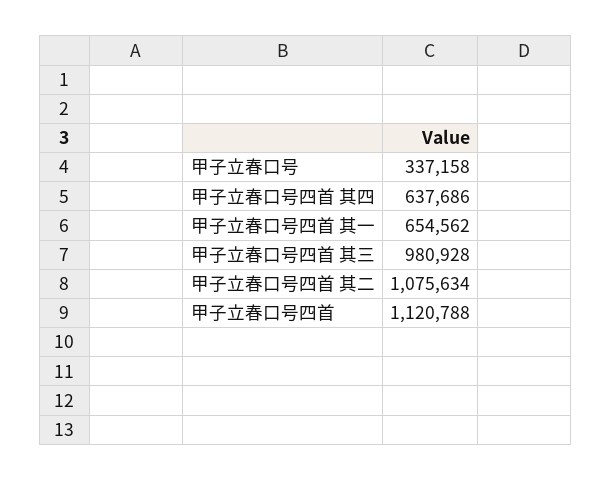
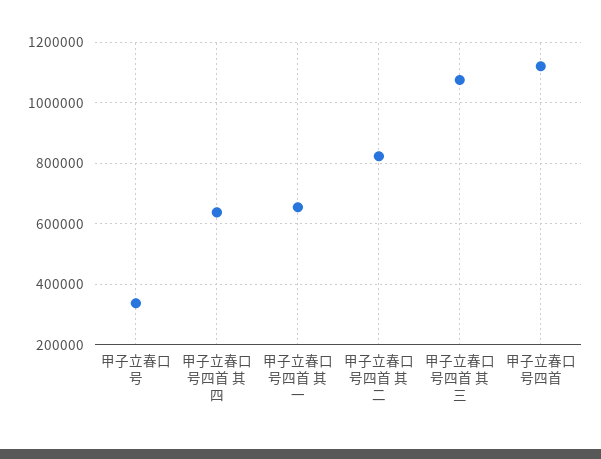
甲子立春口号四首 其三: 980928 -> 1080000
甲子立春口号四首 其二: 1075634 -> 820000

